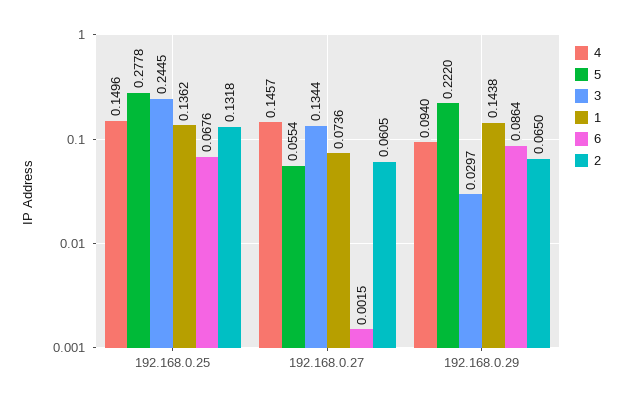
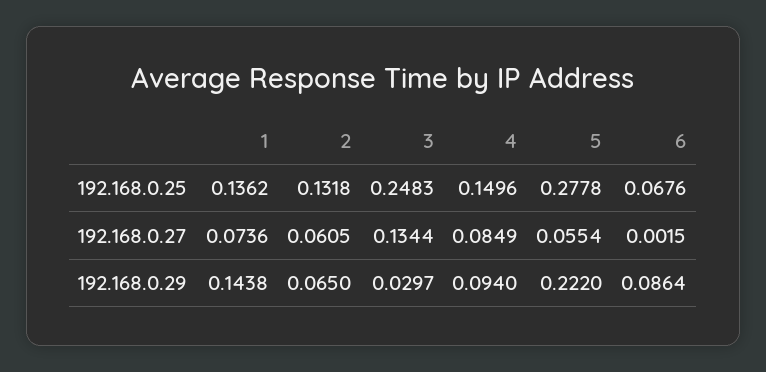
3, 192.168.0.25: 0.2445 -> 0.2483
4, 192.168.0.27: 0.1457 -> 0.0849

